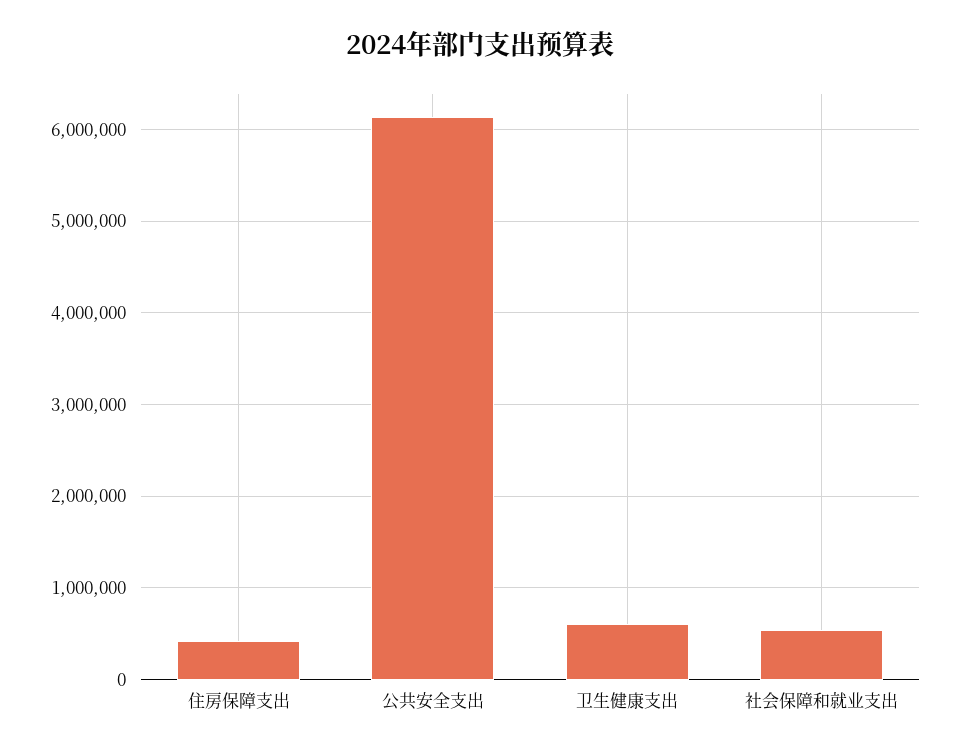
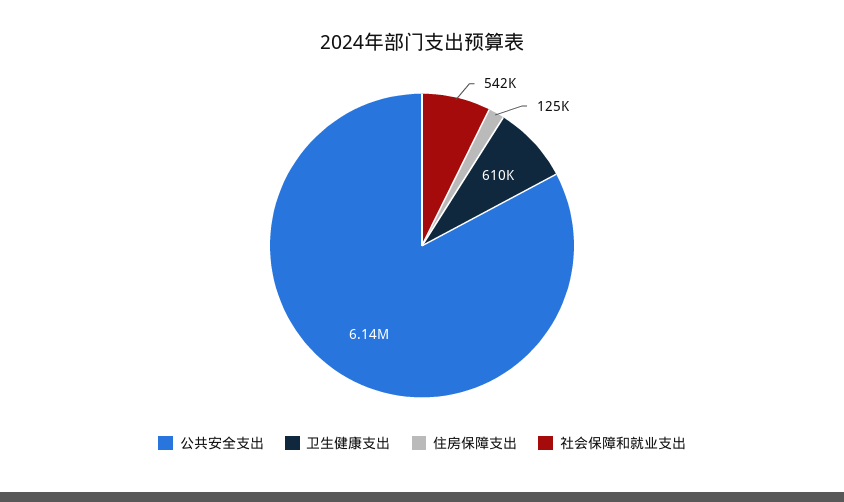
住房保障支出: 400000 -> 125000

